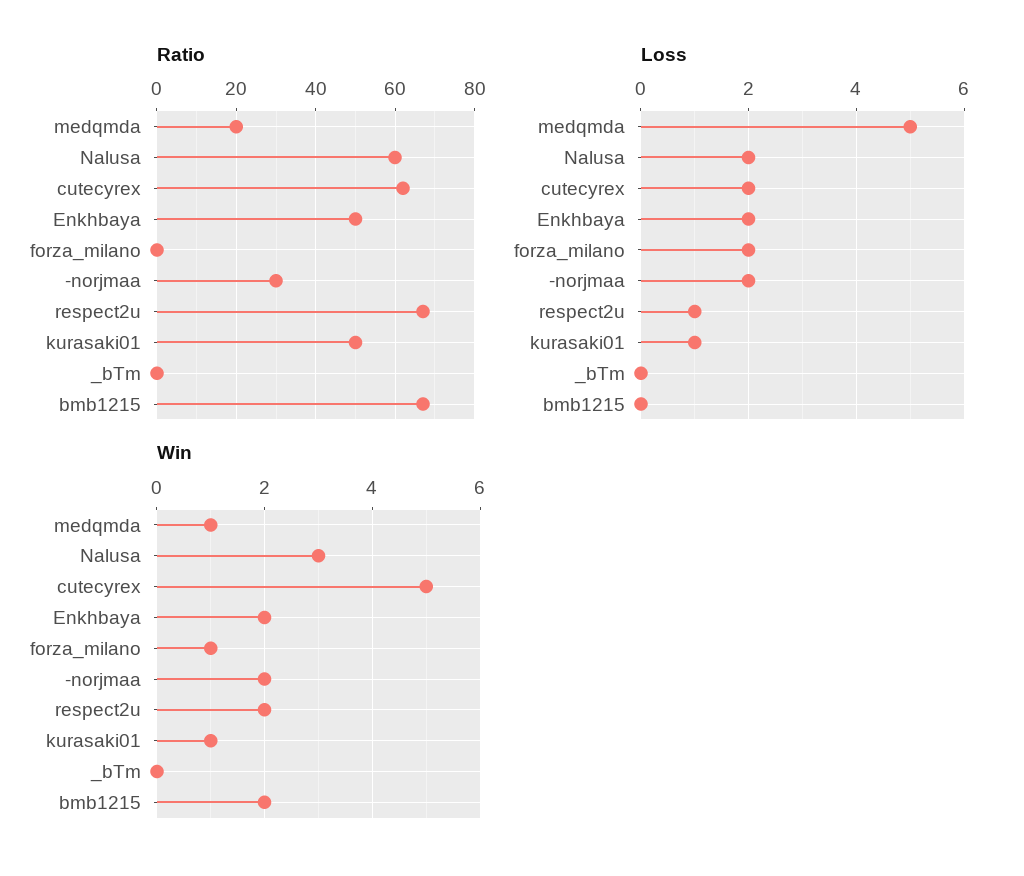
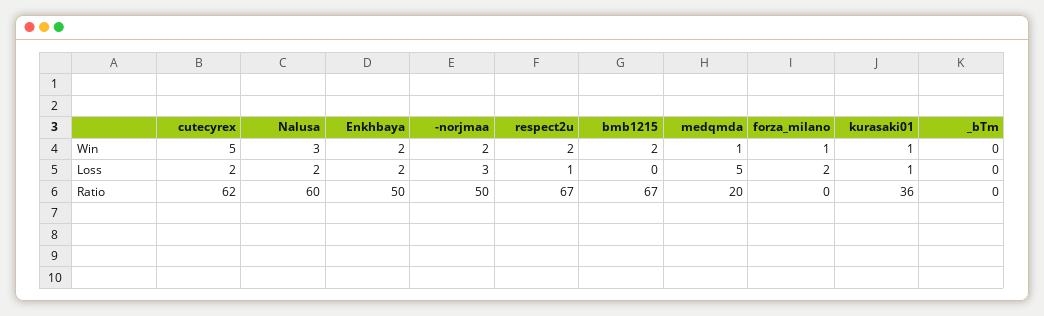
Ratio, -norjmaa: 30 -> 50
Ratio, kurasaki01: 50 -> 36
Loss, -norjmaa: 2 -> 3

